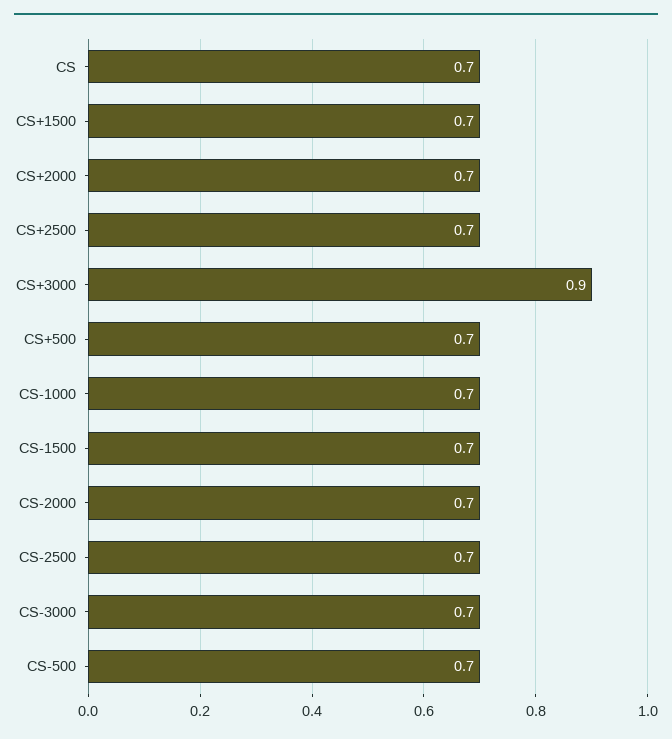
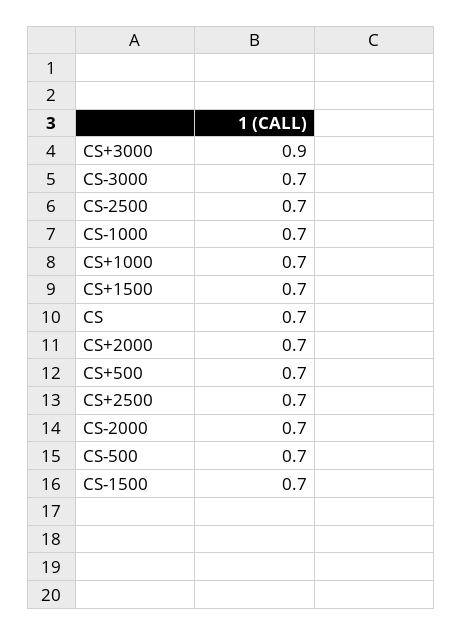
CS+1000: none -> 0.7

